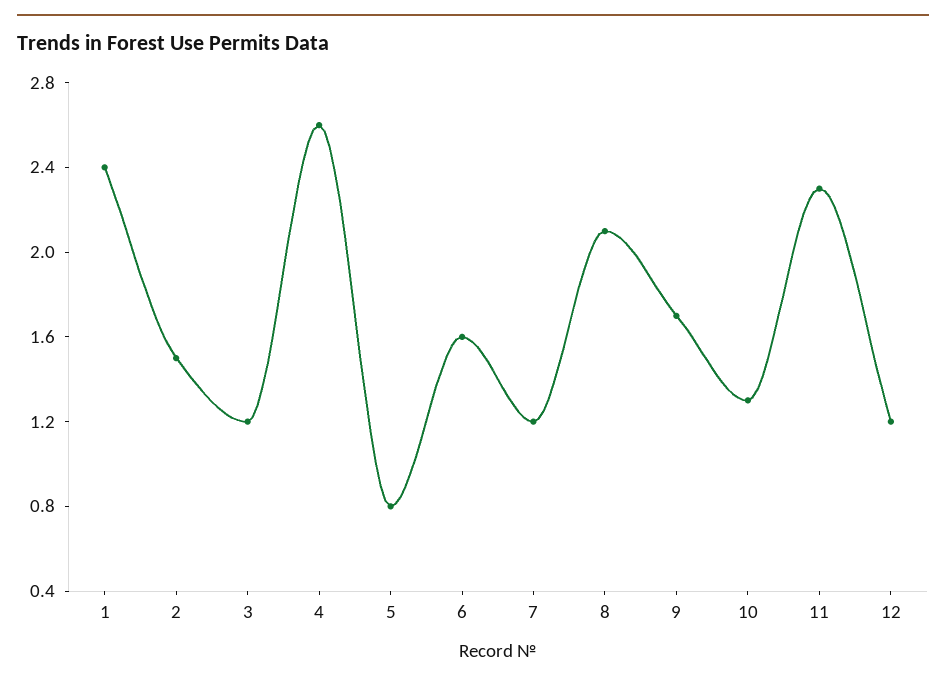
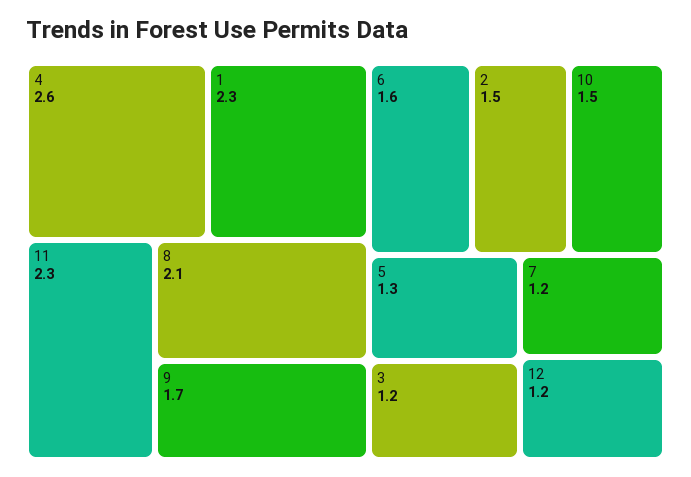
1: 2.4 -> 2.3
5: 0.8 -> 1.3
10: 1.3 -> 1.5

